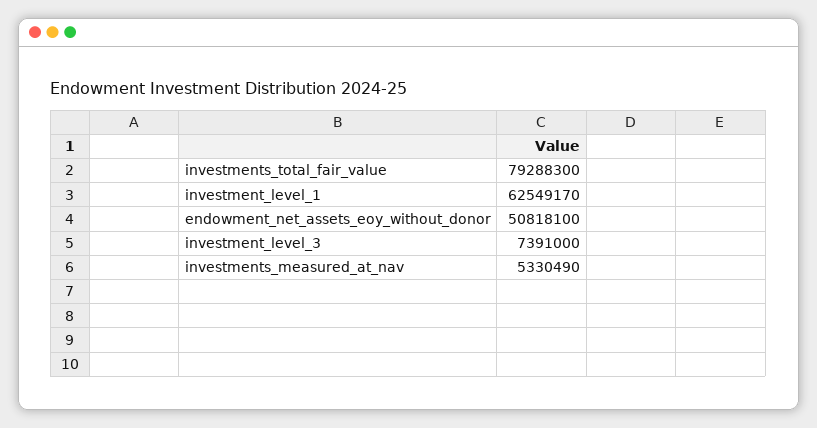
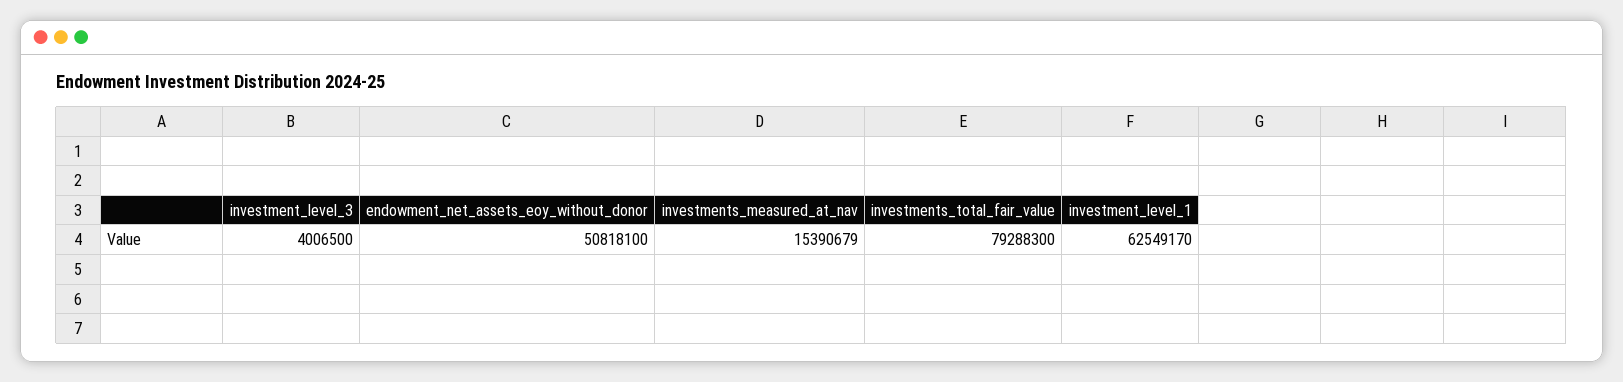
investment_level_3: 7391000 -> 4006500
investments_measured_at_nav: 5330490 -> 15390679

